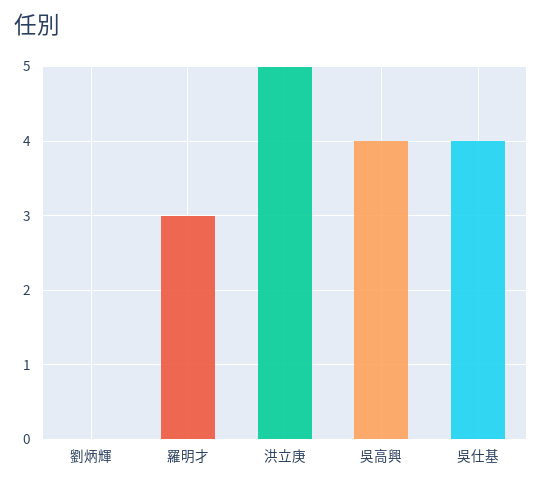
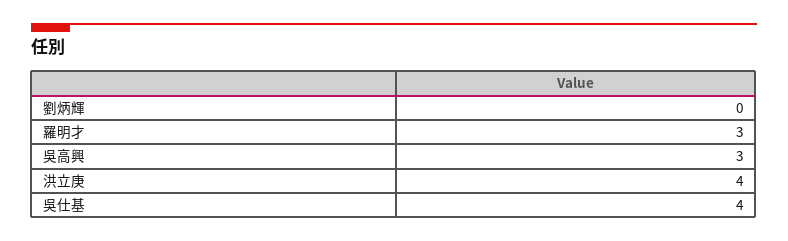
洪立庚: 5 -> 4
吳高興: 4 -> 3

